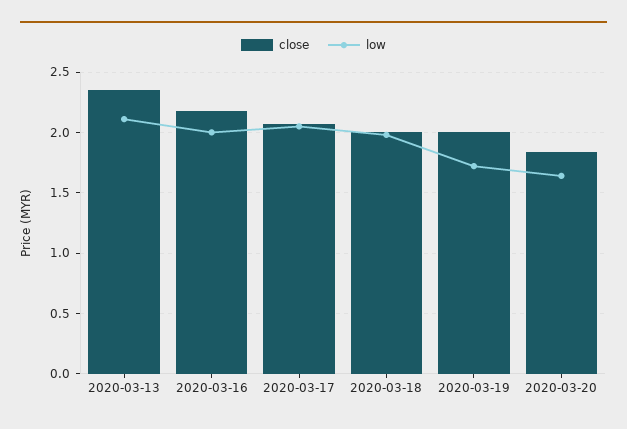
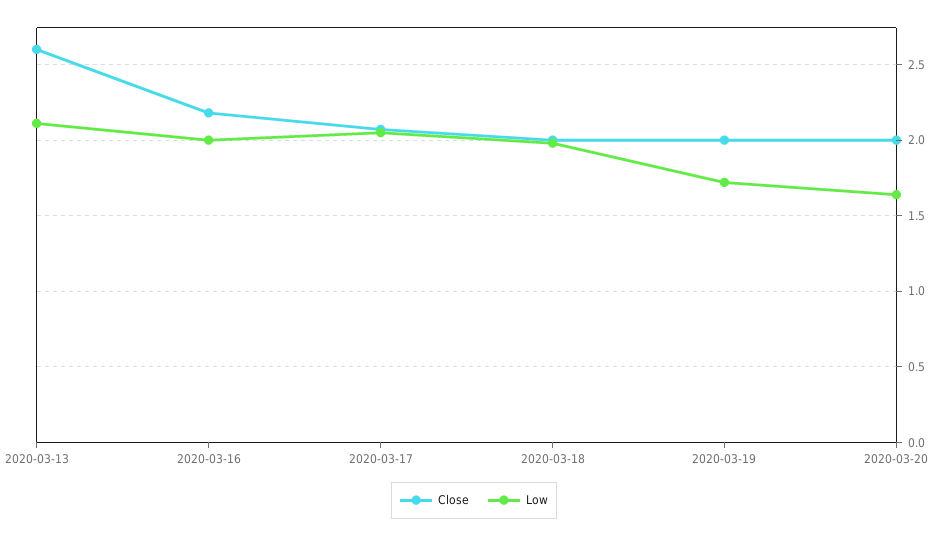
close, 2020-03-13: 2.35 -> 2.6
close, 2020-03-20: 1.85 -> 2

